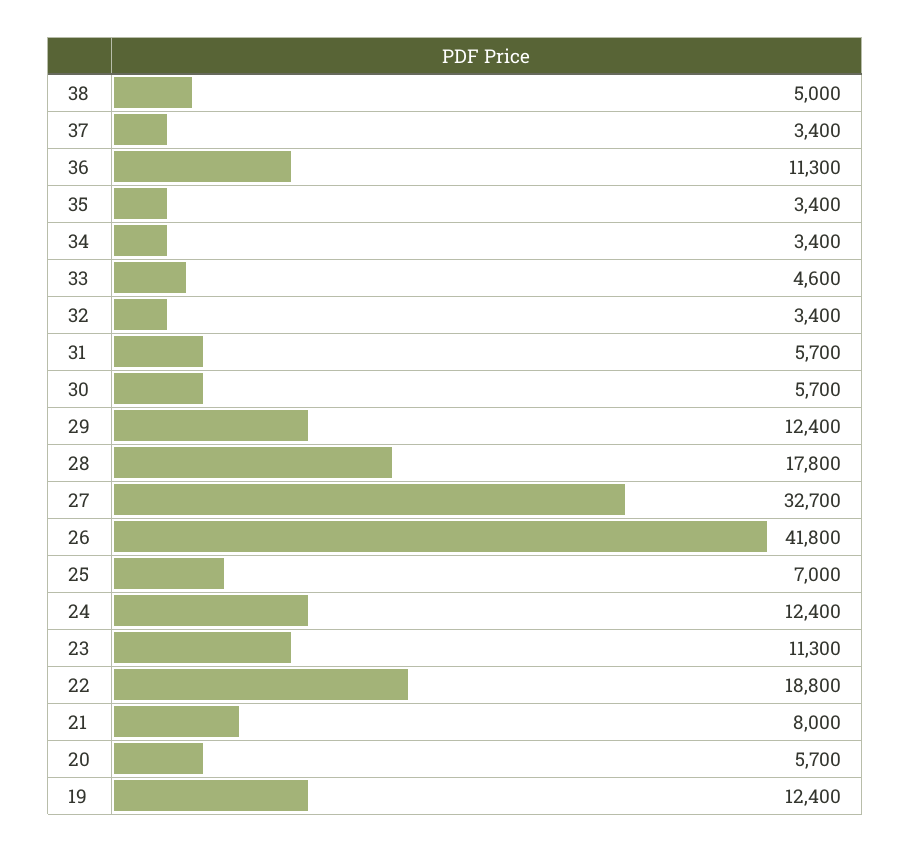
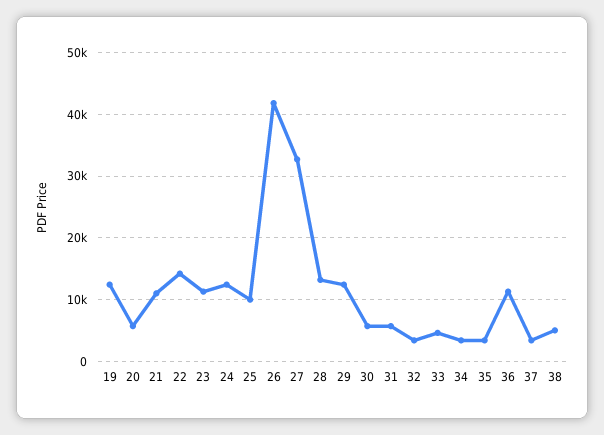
28: 17800 -> 13000
25: 7000 -> 10000
22: 18800 -> 14000
21: 8000 -> 11000

